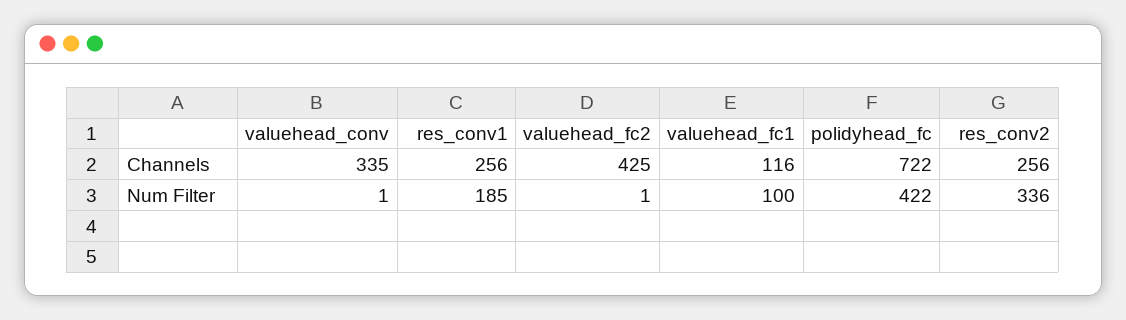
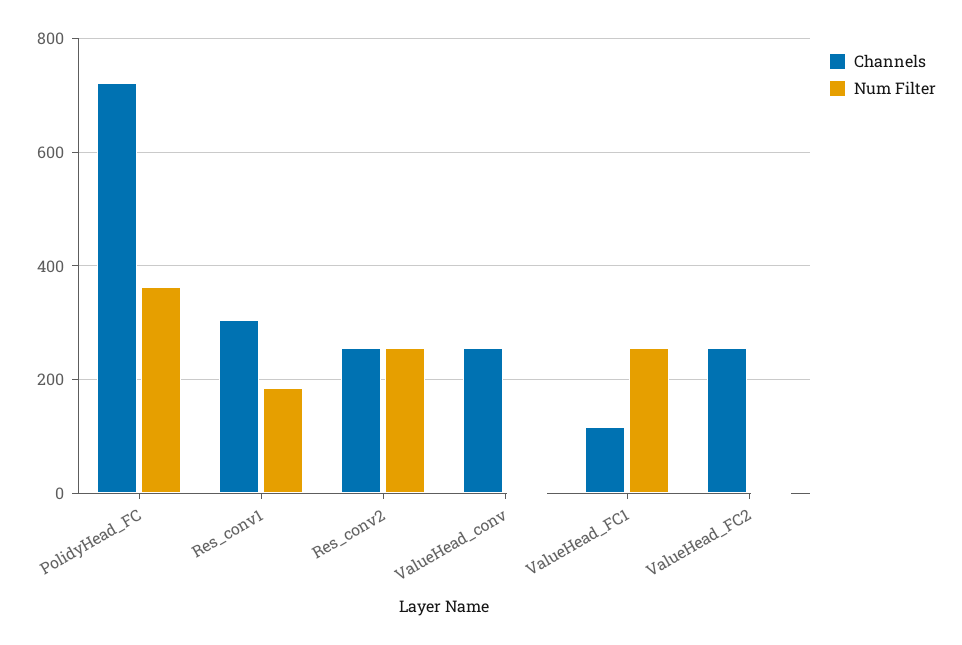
Channels, valuehead_conv: 335 -> 260
Channels, res_conv1: 256 -> 300
Channels, valuehead_fc2: 425 -> 260
Num Filter, valuehead_fc1: 100 -> 260
Num Filter, polidyhead_fc: 422 -> 360
Num Filter, res_conv2: 336 -> 260

